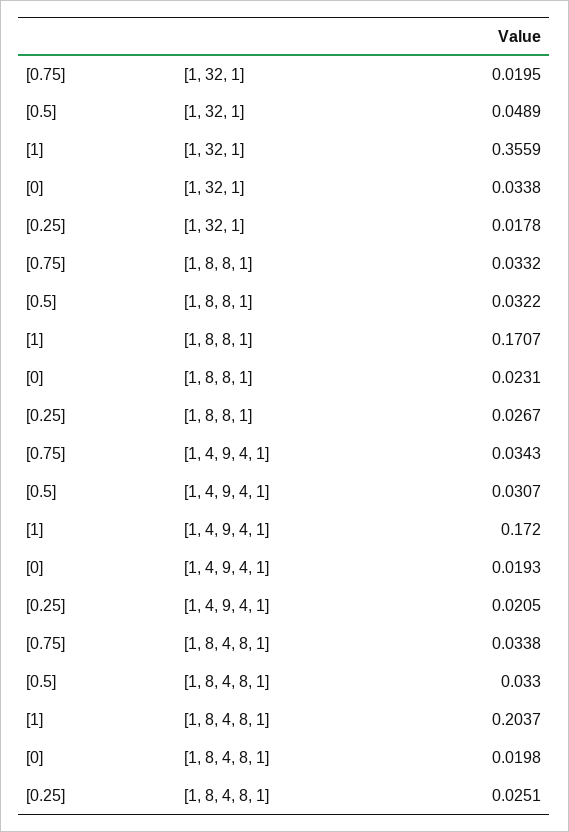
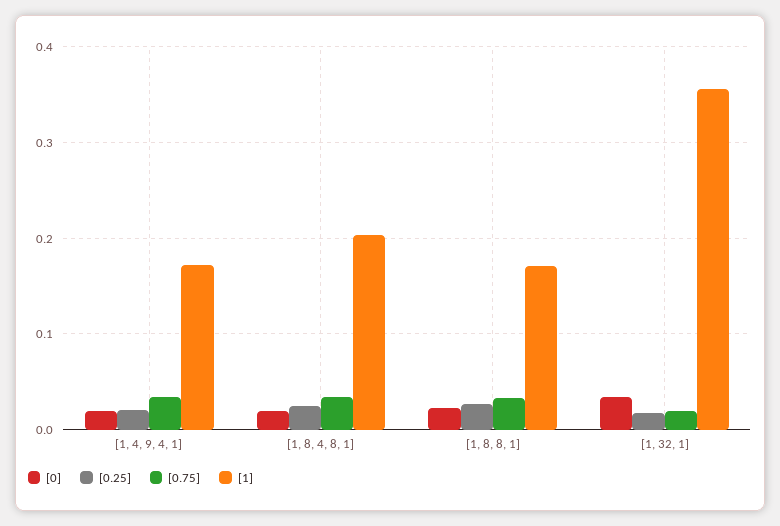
[0.5], [1, 32, 1]: 0.0489 -> none
[0.5], [1, 8, 8, 1]: 0.0322 -> none
[0.5], [1, 4, 9, 4, 1]: 0.0307 -> none
[0.5], [1, 8, 4, 8, 1]: 0.033 -> none

